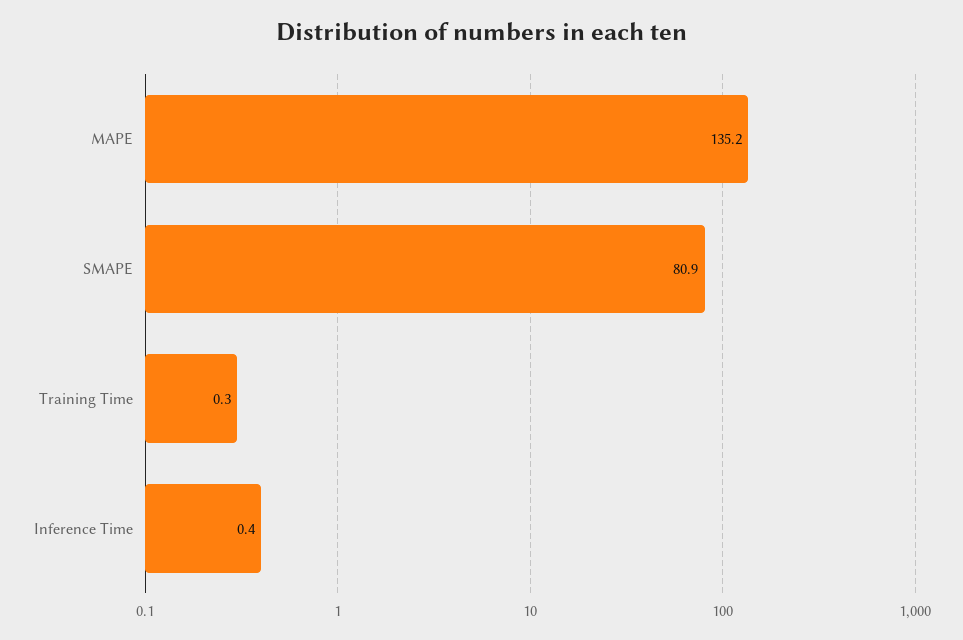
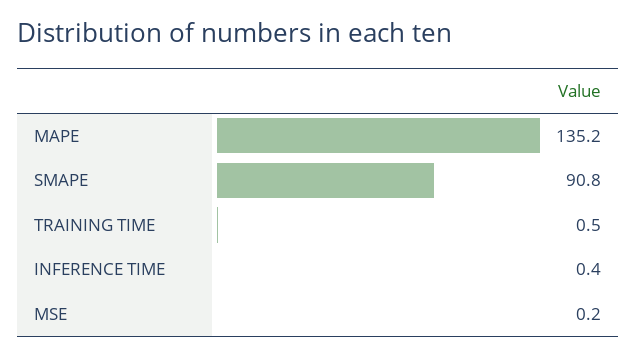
SMAPE: 80.9 -> 90.8
Training Time: 0.3 -> 0.5
MSE: none -> 0.2

